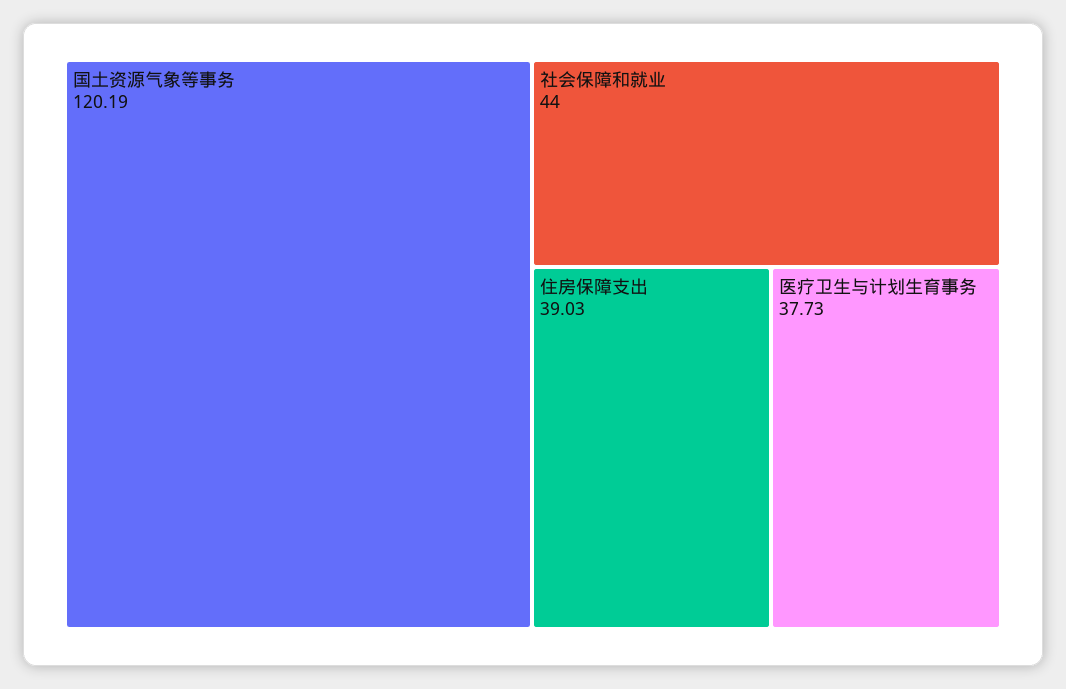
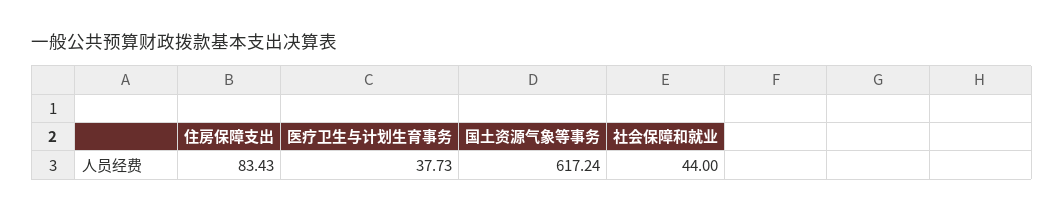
国土资源气象等事务: 120.19 -> 617.24
住房保障支出: 39.03 -> 83.43

